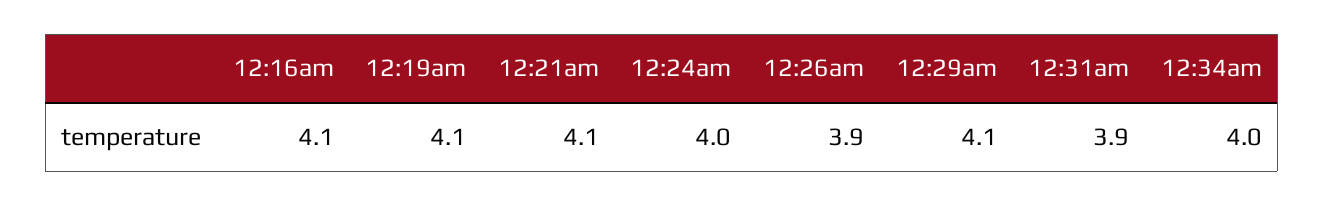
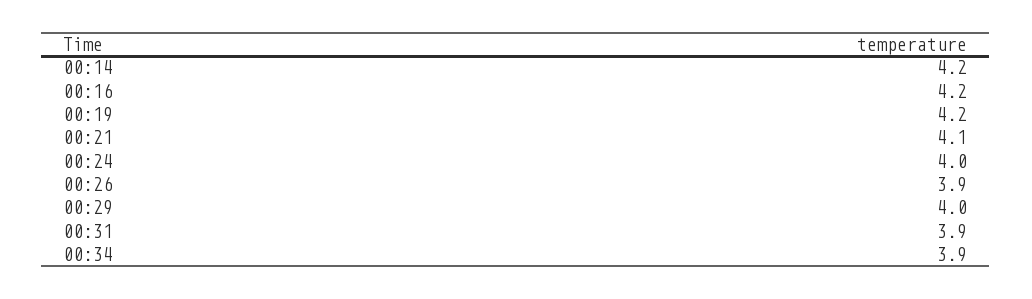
12:16am: 4.1 -> 4.2
12:19am: 4.1 -> 4.2
12:29am: 4.1 -> 4
12:34am: 4 -> 3.9
00:14: none -> 4.2

